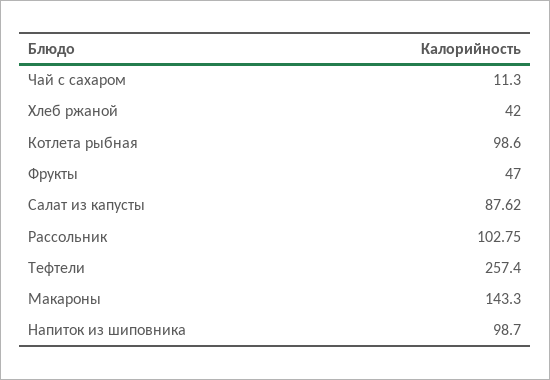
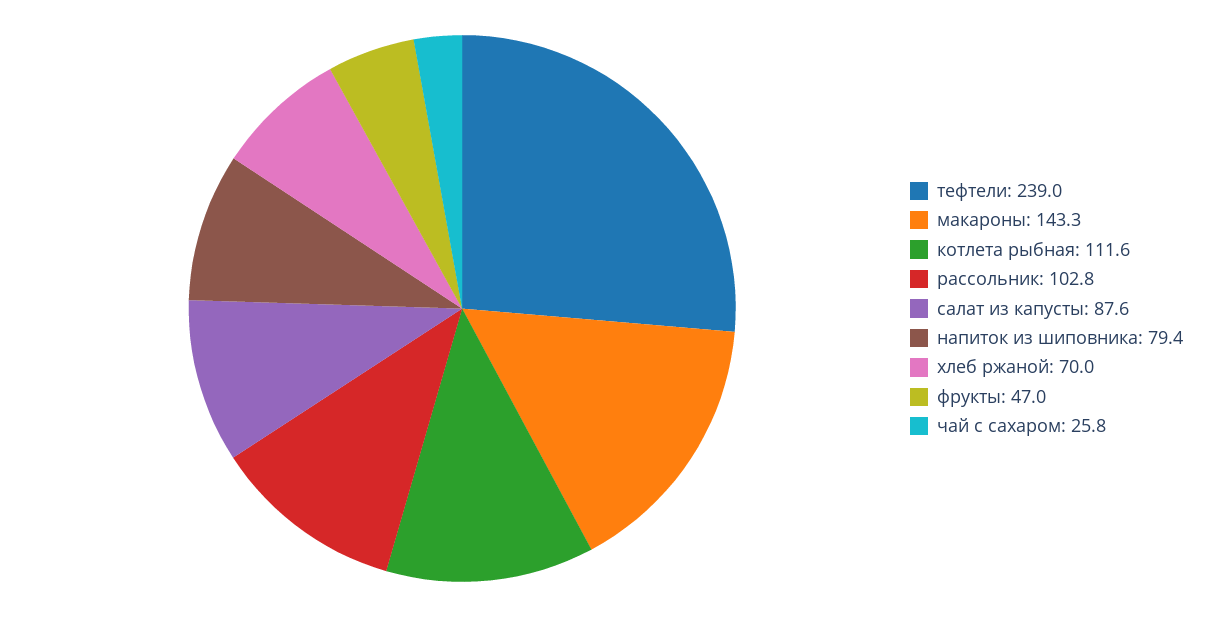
Чай с сахаром: 11.3 -> 25.8
Хлеб ржаной: 42 -> 70
Котлета рыбная: 98.6 -> 111.6
Тефтели: 257.4 -> 239
Напиток из шиповника: 98.7 -> 79.4

